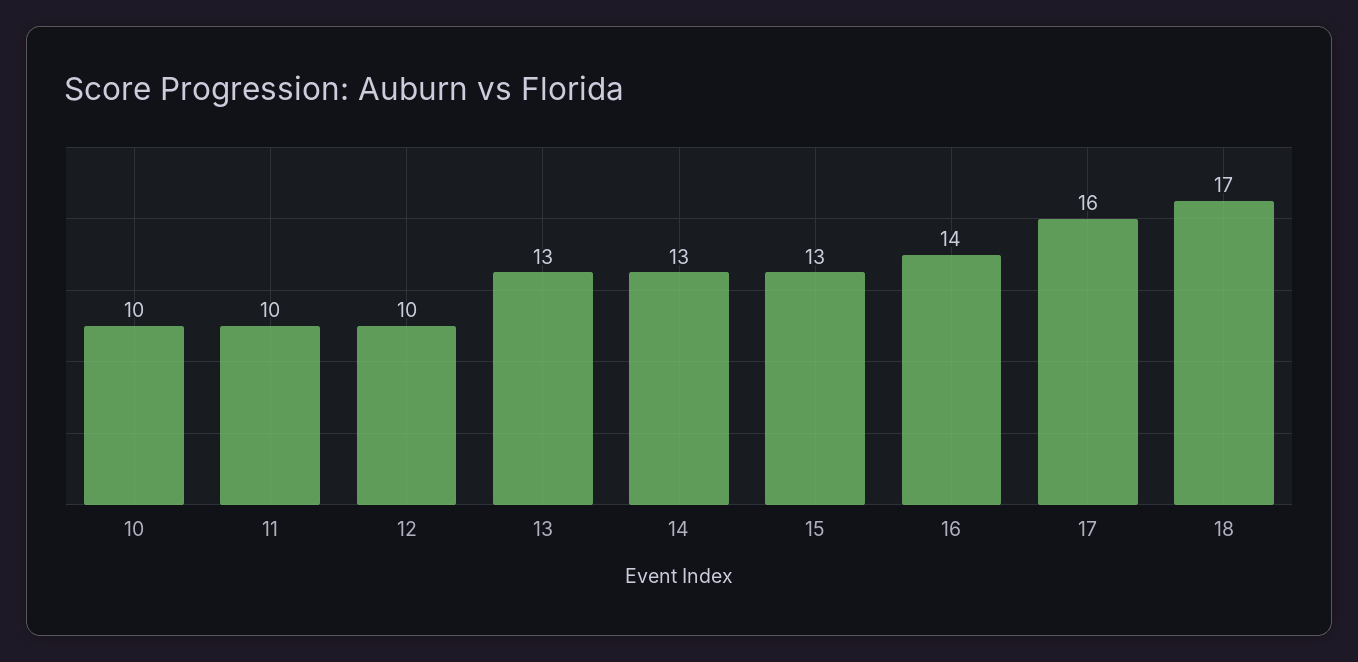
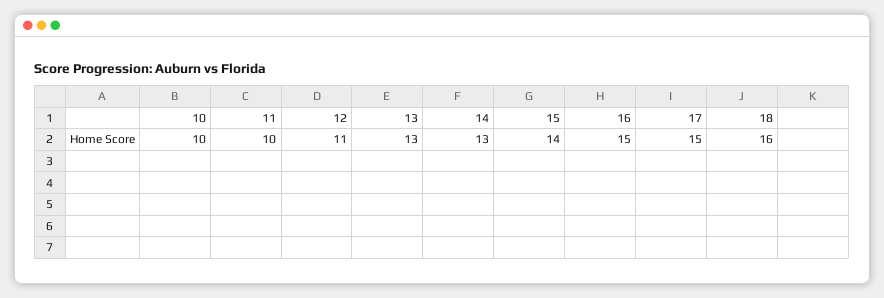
12: 10 -> 11
15: 13 -> 14
16: 14 -> 15
17: 16 -> 15
18: 17 -> 16

